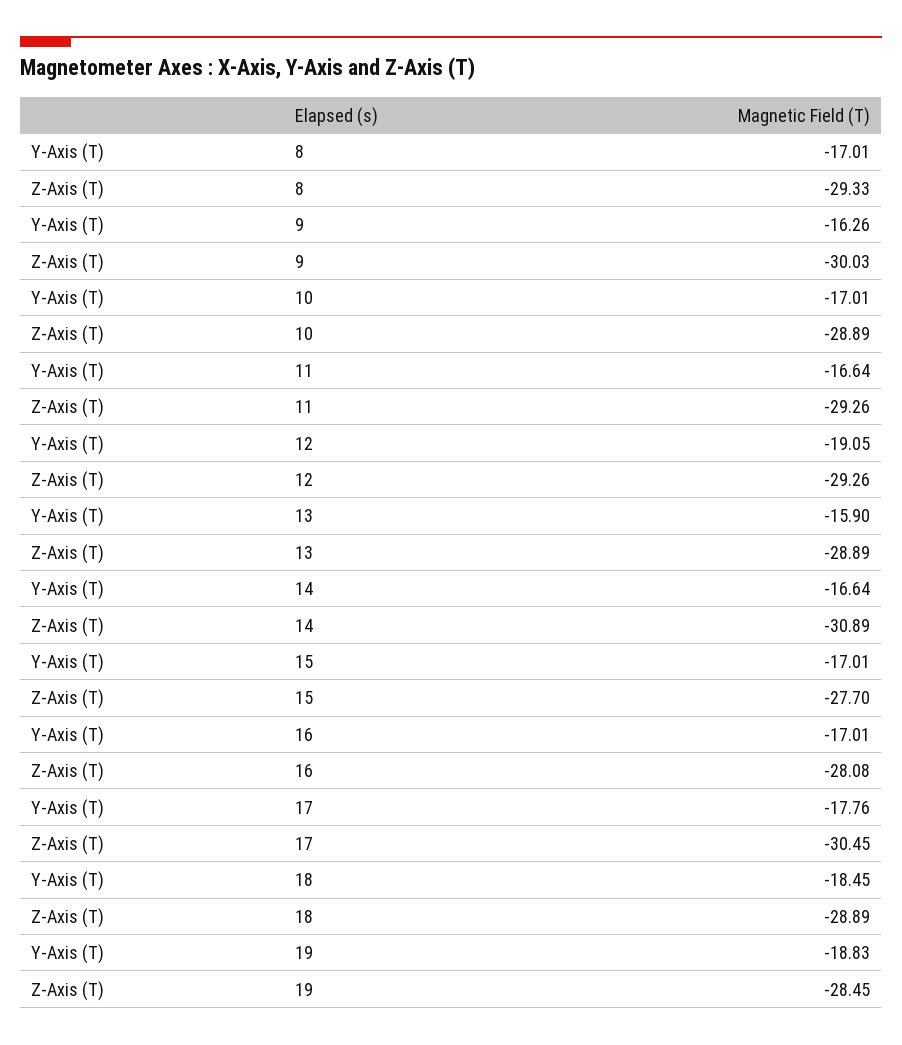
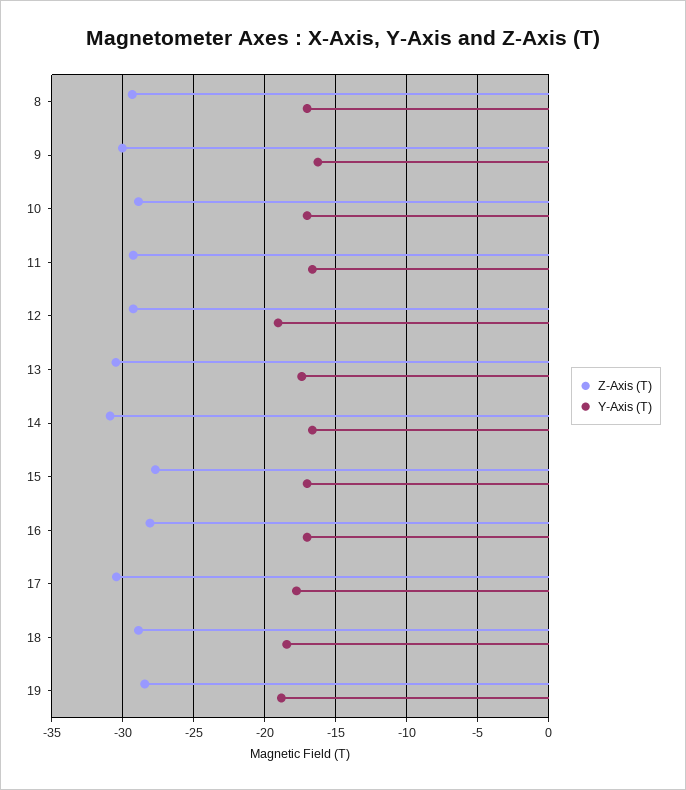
Y-Axis (T), 13: -15.9 -> -17.5
Z-Axis (T), 13: -28.89 -> -30.5

